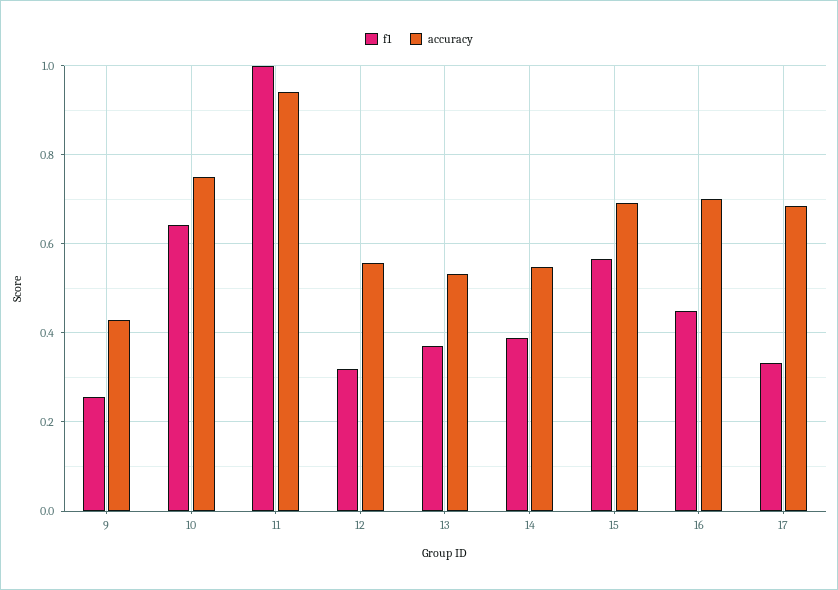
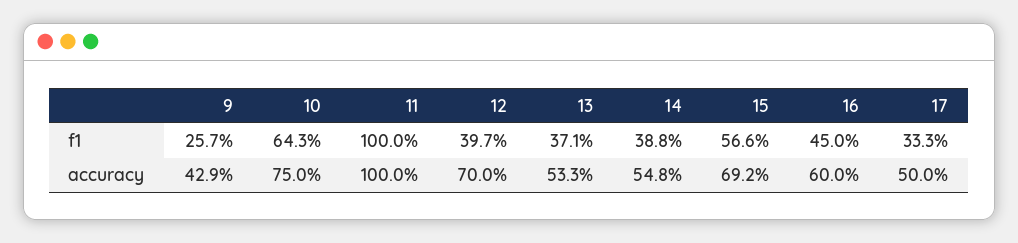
accuracy, 11: 0.94 -> 1
f1, 12: 0.32 -> 0.397
accuracy, 12: 0.56 -> 0.7
accuracy, 16: 0.7 -> 0.6
accuracy, 17: 0.68 -> 0.5

